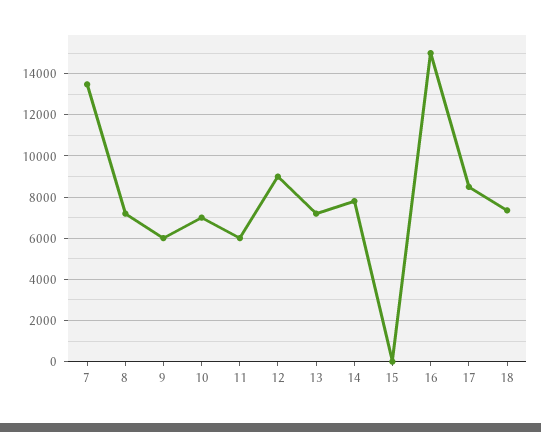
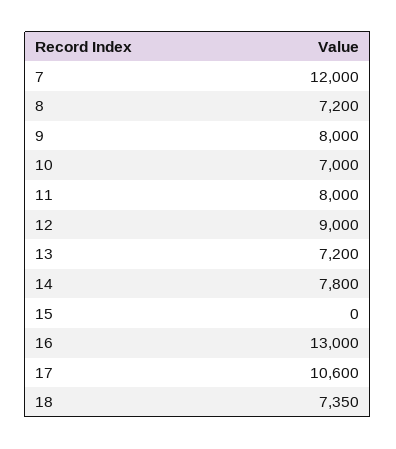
7: 13500 -> 12000
9: 6000 -> 8000
11: 6000 -> 8000
16: 15000 -> 13000
17: 8500 -> 10600

